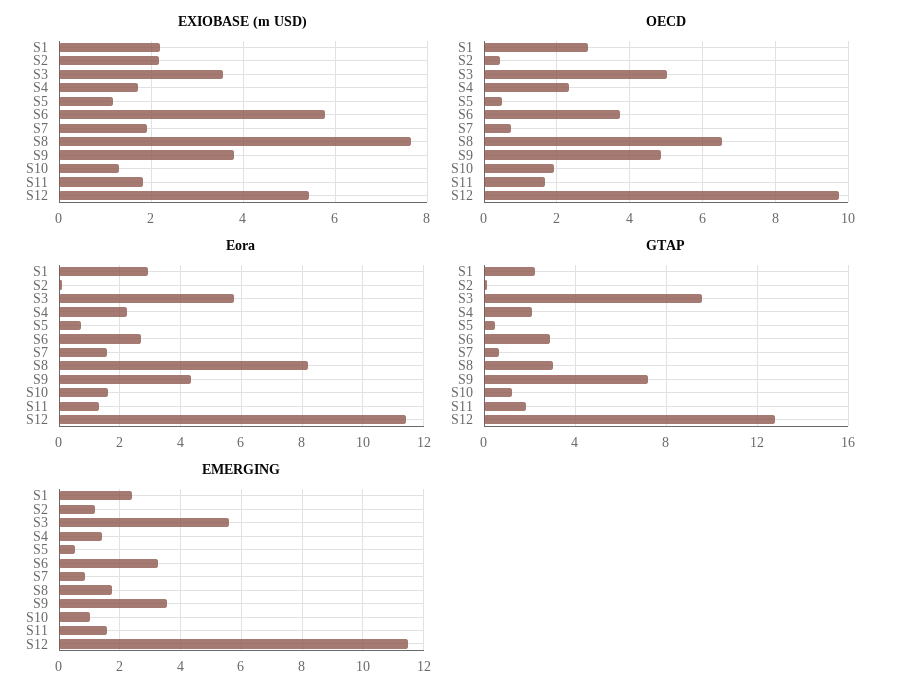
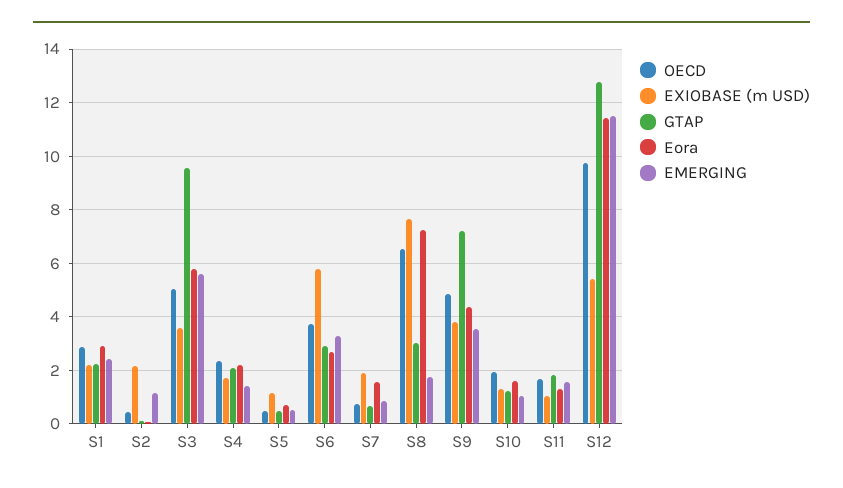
EXIOBASE (m USD), S11: 1.8 -> 1
Eora, S8: 8.2 -> 7.25

